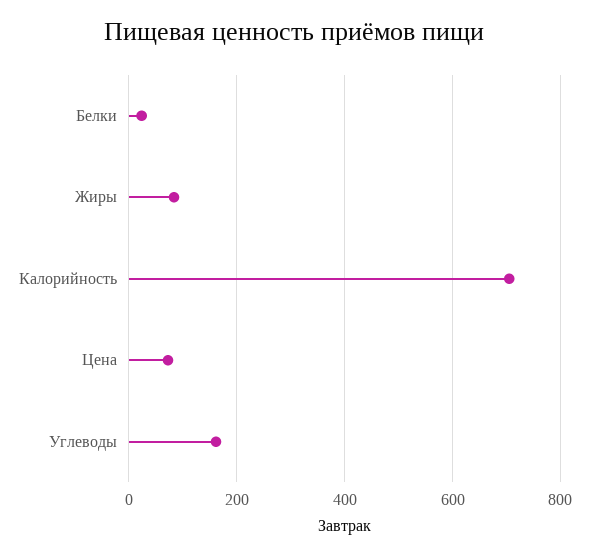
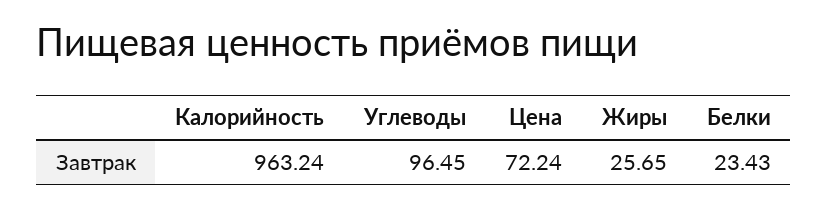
Жиры: 80 -> 25.65
Калорийность: 700 -> 963.24
Углеводы: 160 -> 96.45

